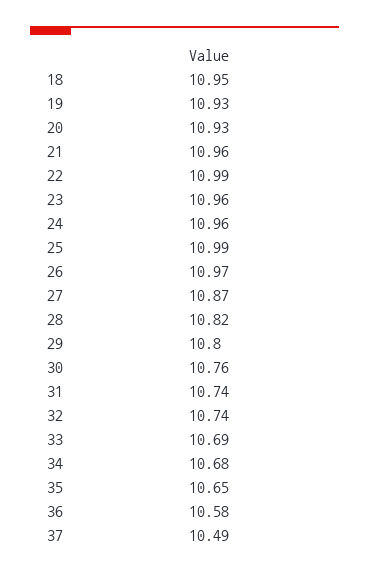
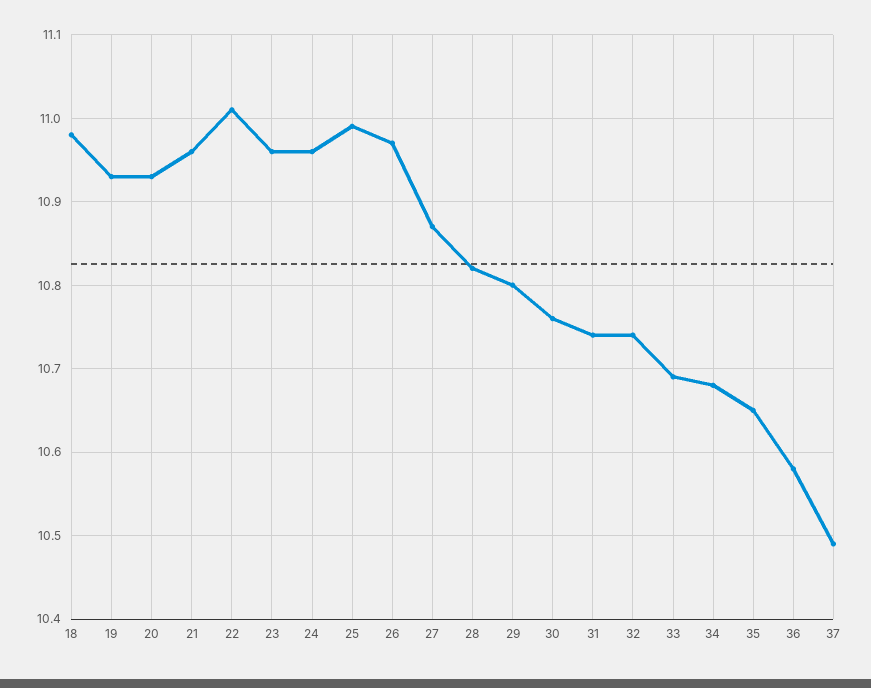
18: 10.95 -> 10.98
22: 10.99 -> 11.01

